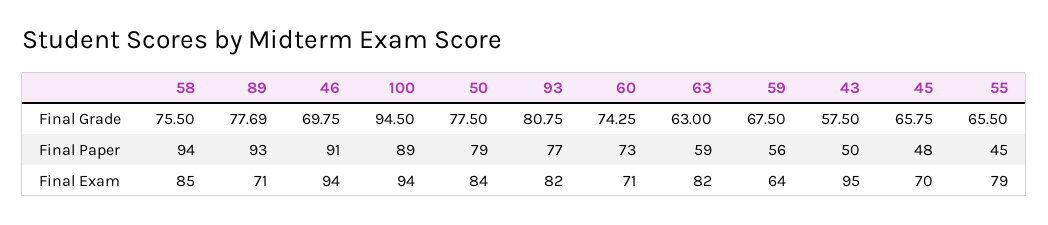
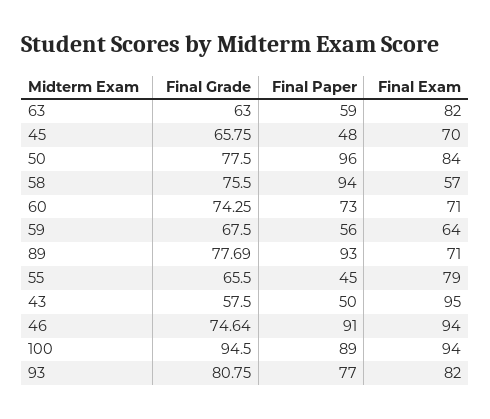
46, Final Grade: 69.75 -> 74.64
50, Final Paper: 79 -> 96
58, Final Exam: 85 -> 57

